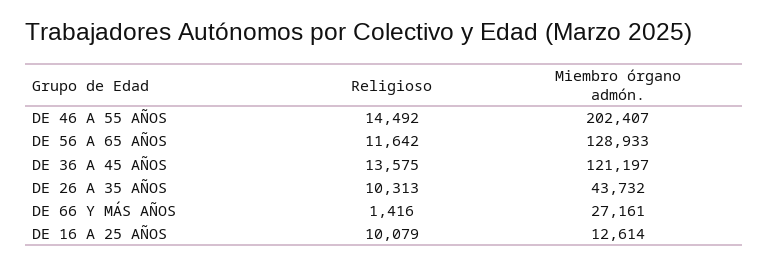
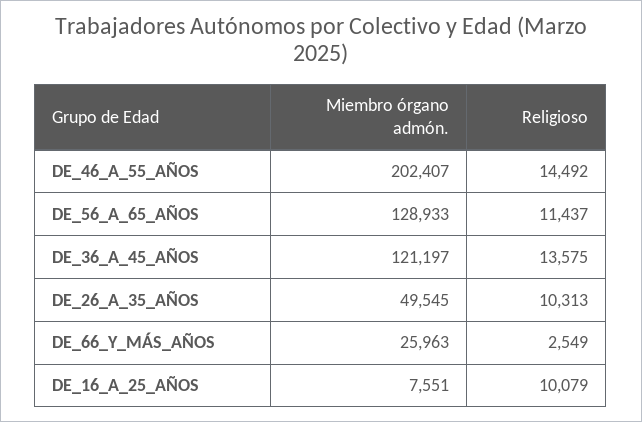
Religioso, DE 56 A 65 AÑOS: 11642 -> 11437
Miembro órgano admón., DE 26 A 35 AÑOS: 43732 -> 49545
Religioso, DE 66 Y MÁS AÑOS: 1416 -> 2549
Miembro órgano admón., DE 66 Y MÁS AÑOS: 27161 -> 25963
Miembro órgano admón., DE 16 A 25 AÑOS: 12614 -> 7551

